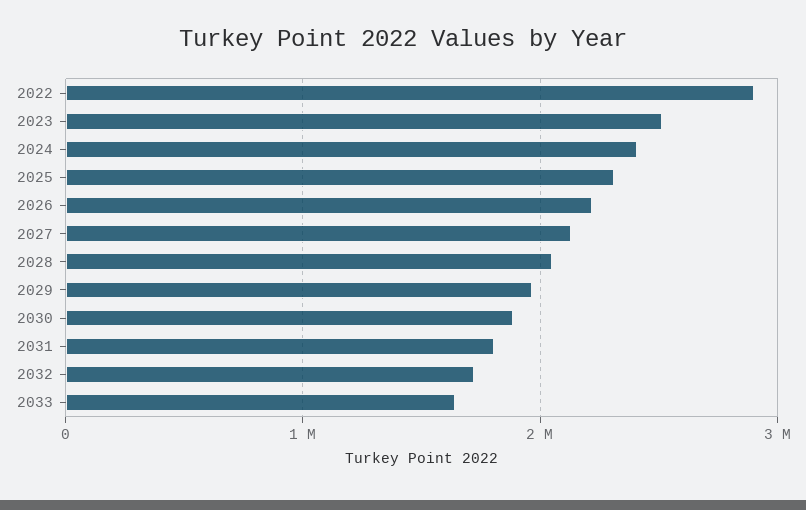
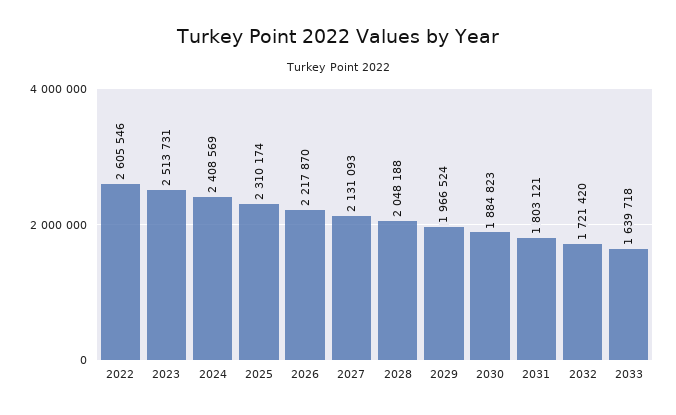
2022: 2900000 -> 2605546

